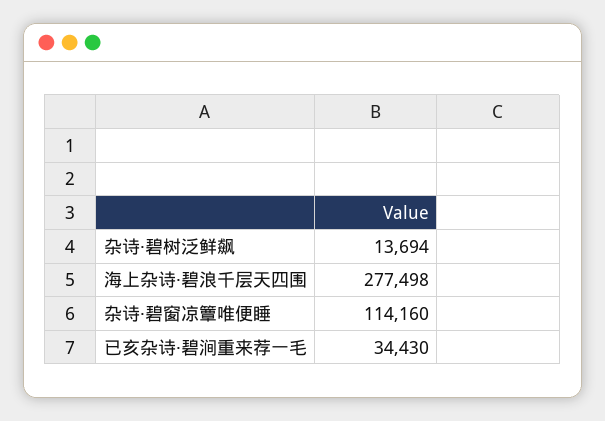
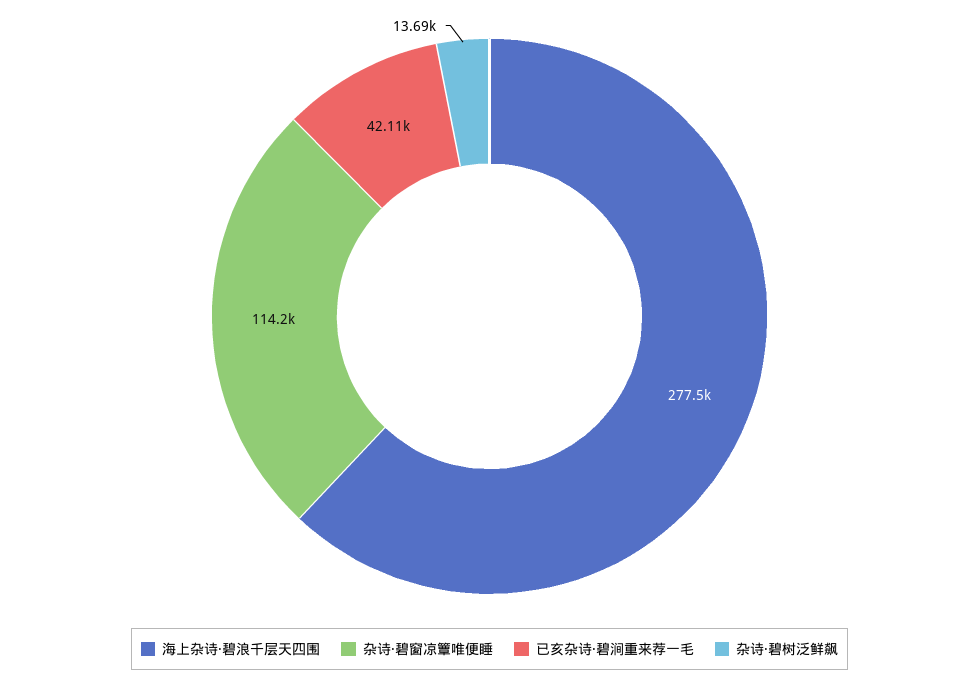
已亥杂诗·碧涧重来荐一毛: 34430 -> 42110

